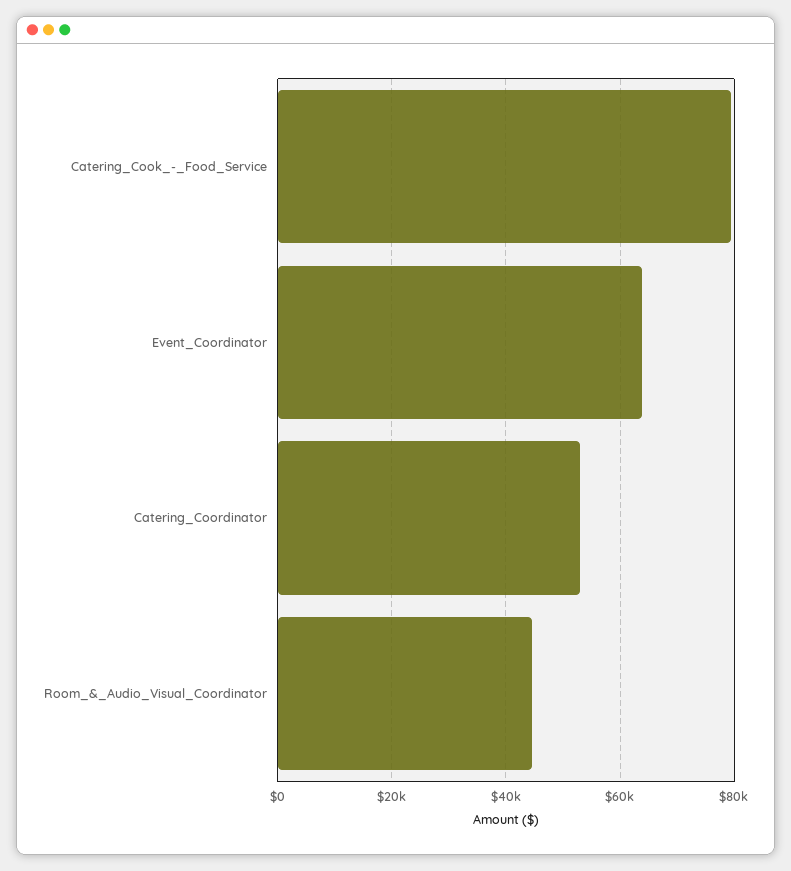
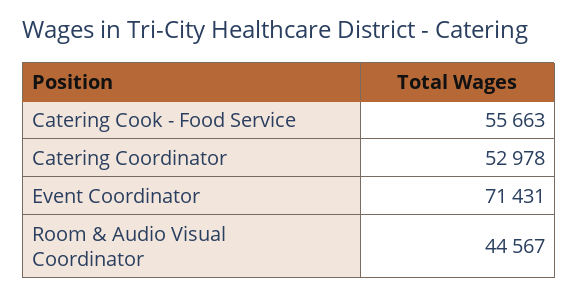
Catering_Cook_-_Food_Service: 80000 -> 55663
Event_Coordinator: 64000 -> 71431

